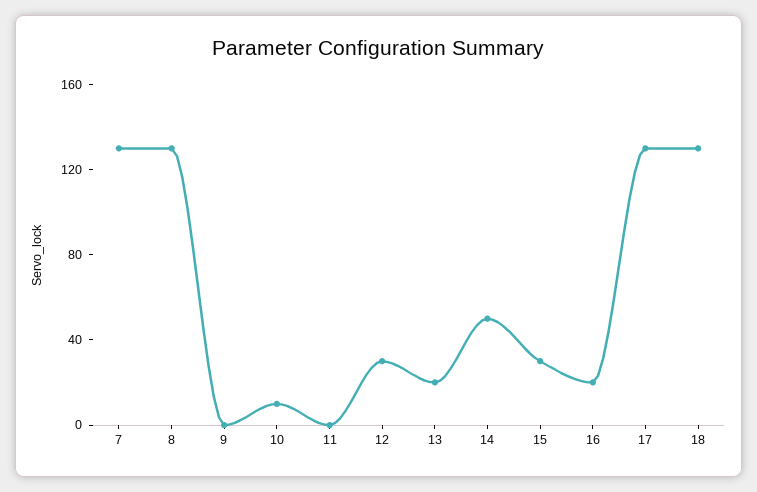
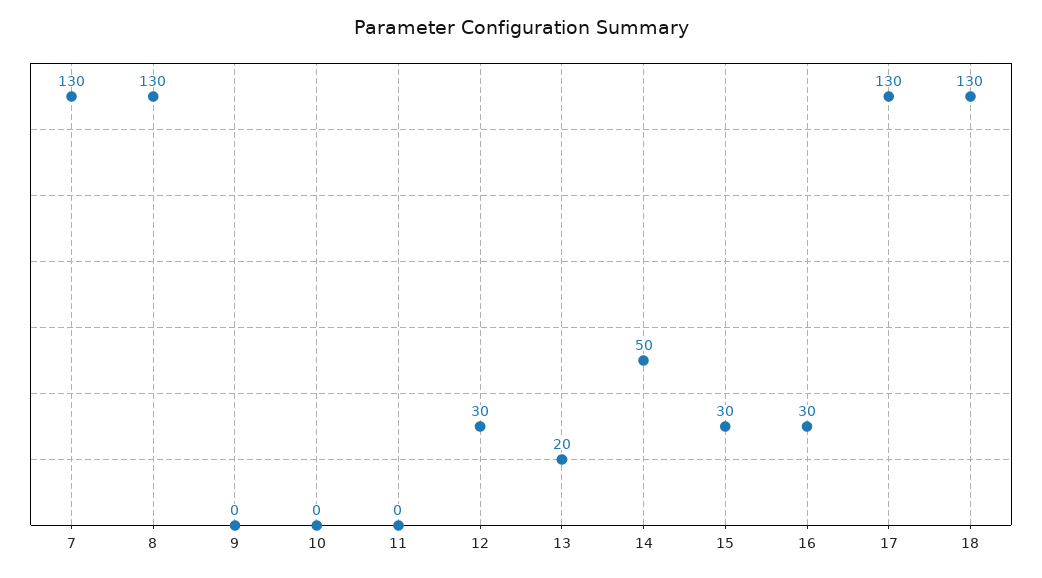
10: 10 -> 0
16: 20 -> 30

